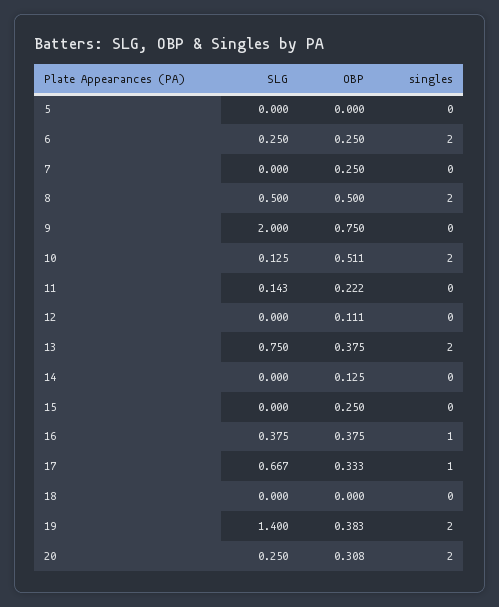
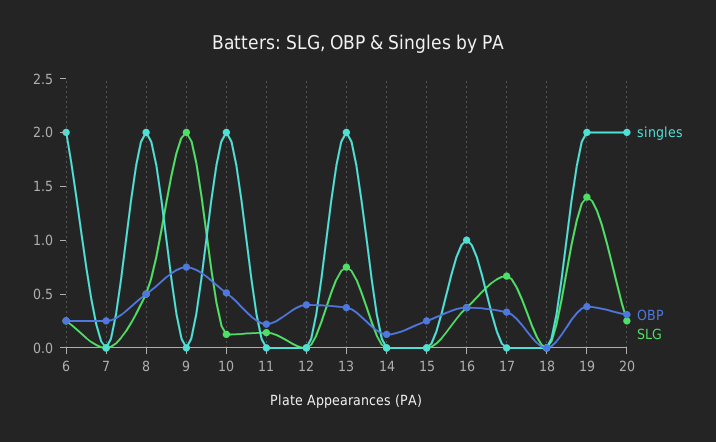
SLG, 5: 0 -> none
OBP, 5: 0 -> none
singles, 5: 0 -> none
OBP, 12: 0.111 -> 0.4
singles, 17: 1 -> 0

